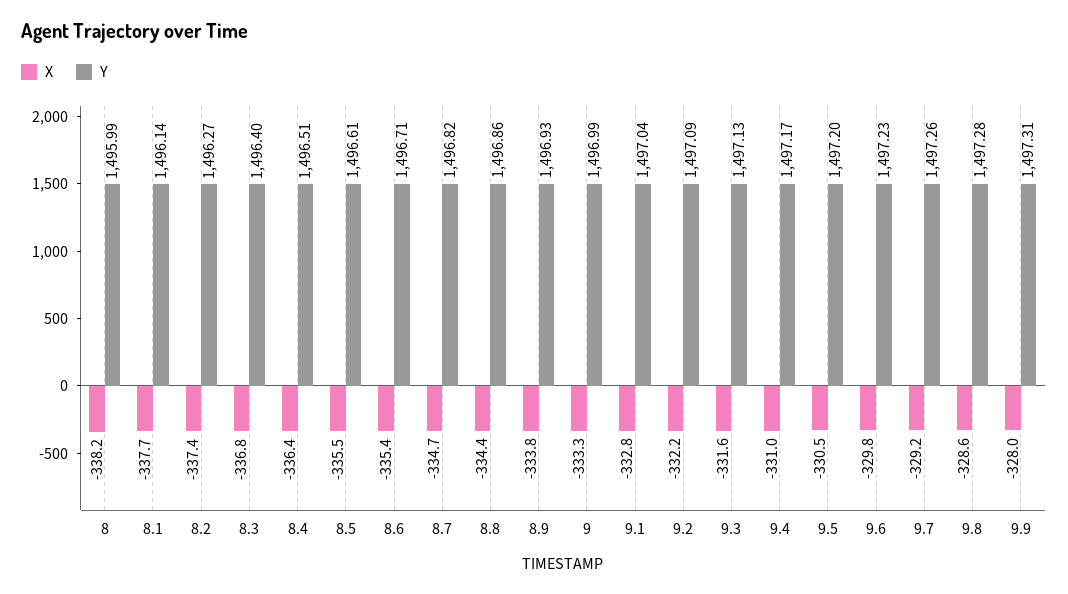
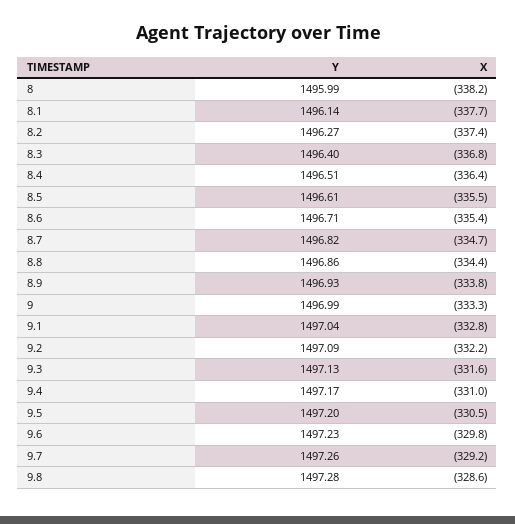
X, 9.9: -328 -> none
Y, 9.9: 1497.31 -> none

